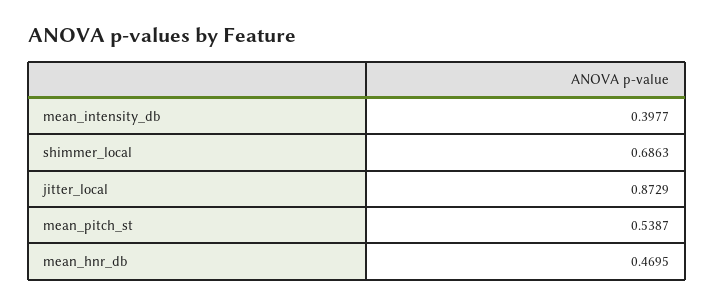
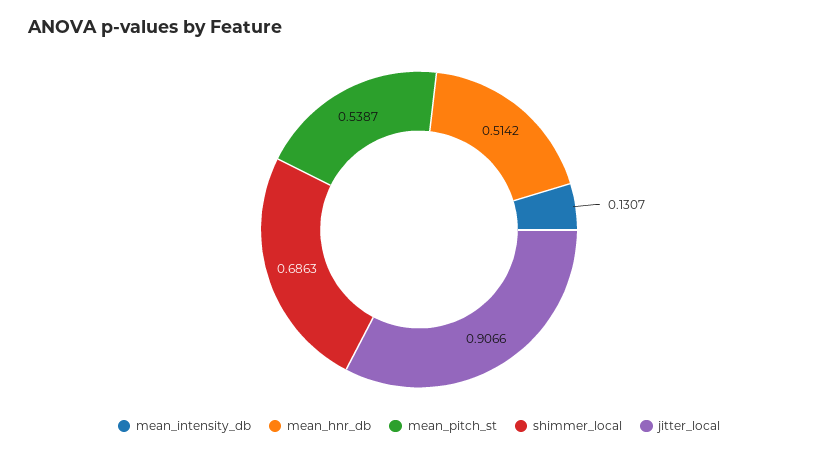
mean_intensity_db: 0.3977 -> 0.1307
jitter_local: 0.8729 -> 0.9066
mean_hnr_db: 0.4695 -> 0.5142

